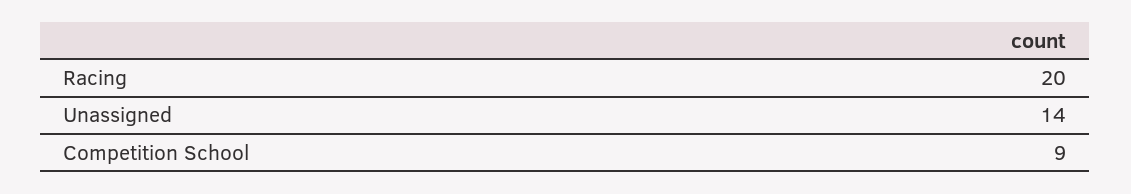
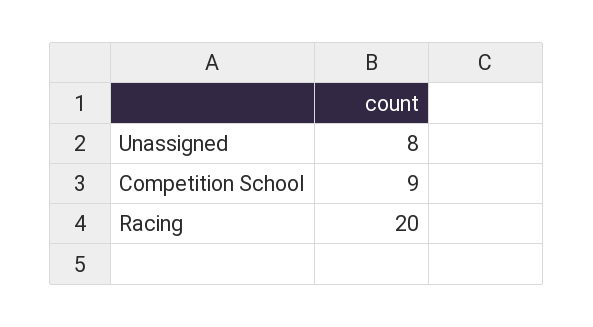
Unassigned: 14 -> 8

